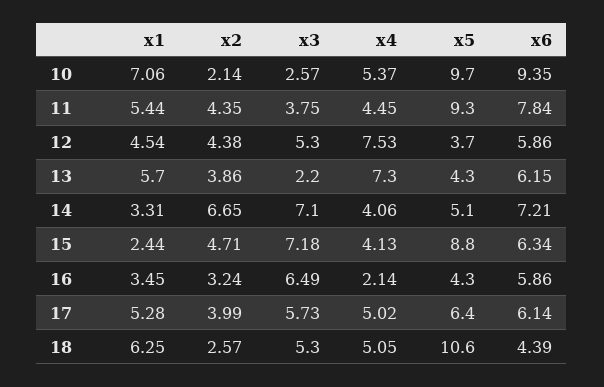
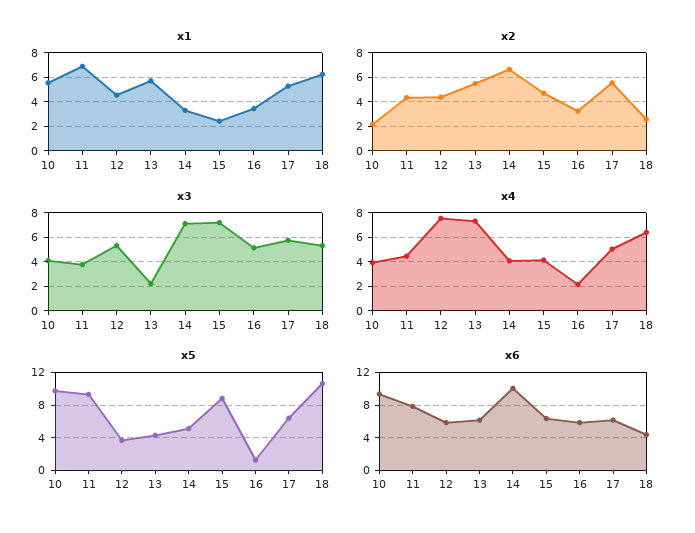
x1, 10: 7.06 -> 5.5
x3, 10: 2.57 -> 4
x4, 10: 5.37 -> 4
x1, 11: 5.44 -> 7
x2, 13: 3.86 -> 5.5
x6, 14: 7.21 -> 10
x3, 16: 6.49 -> 5
x5, 16: 4.3 -> 1
x2, 17: 3.99 -> 5.5
x4, 18: 5.05 -> 6.5

